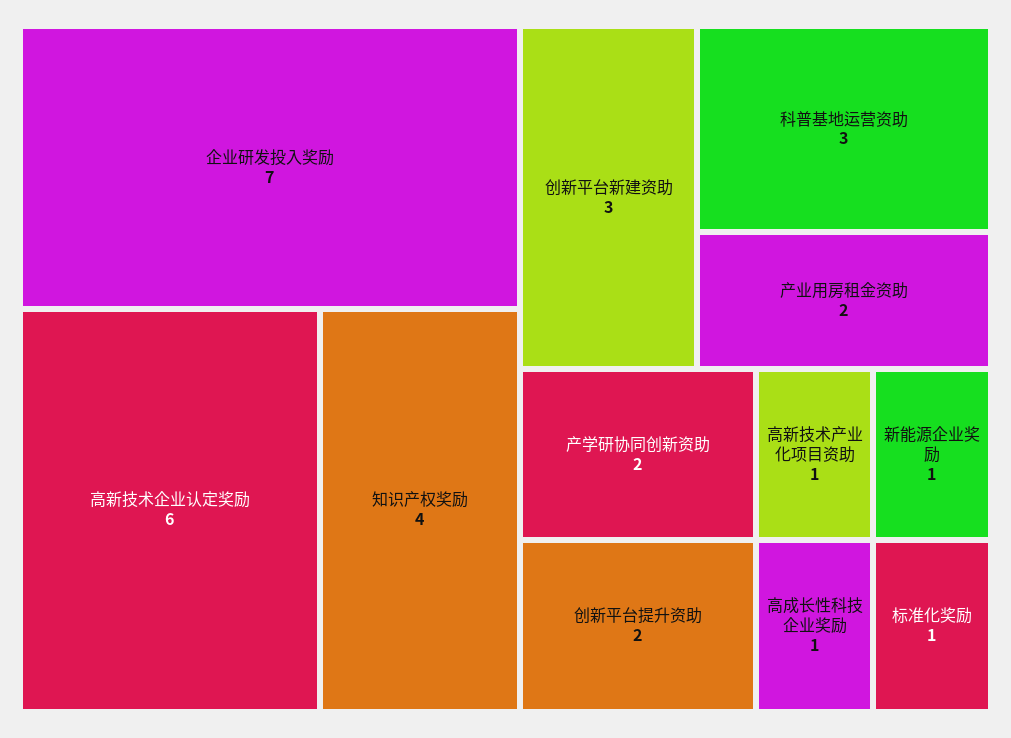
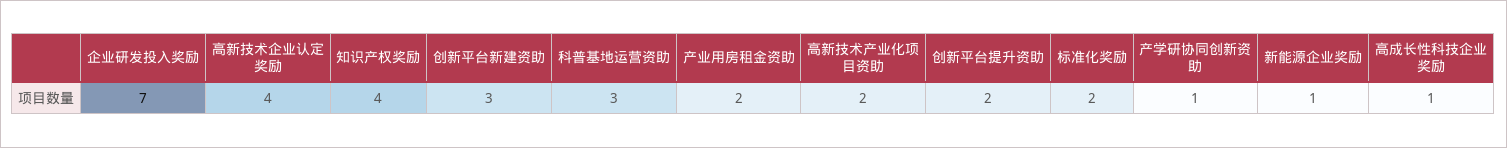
高新技术企业认定奖励: 6 -> 4
产学研协同创新资助: 2 -> 1
高新技术产业化项目资助: 1 -> 2
标准化奖励: 1 -> 2

